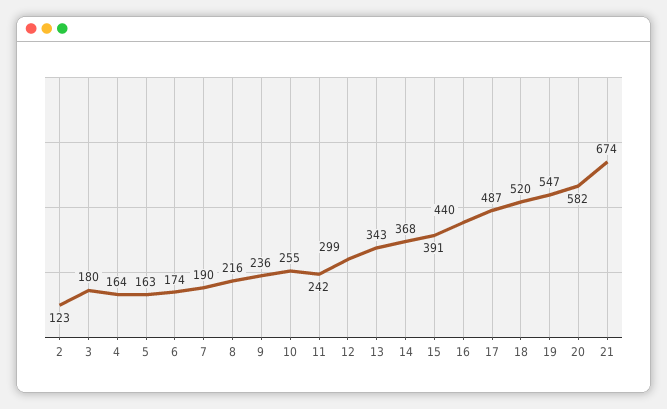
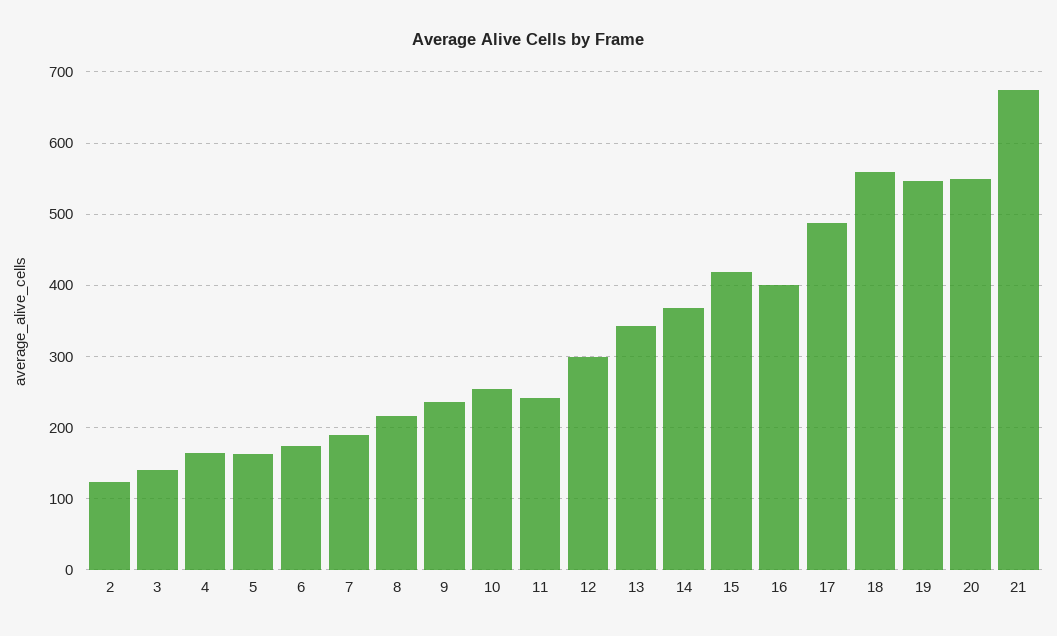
3: 180 -> 140
15: 391 -> 420
16: 440 -> 400
18: 520 -> 560
20: 582 -> 550

